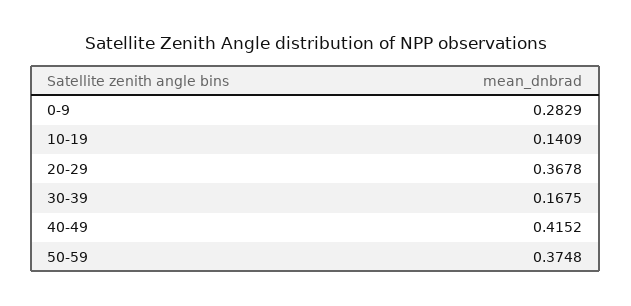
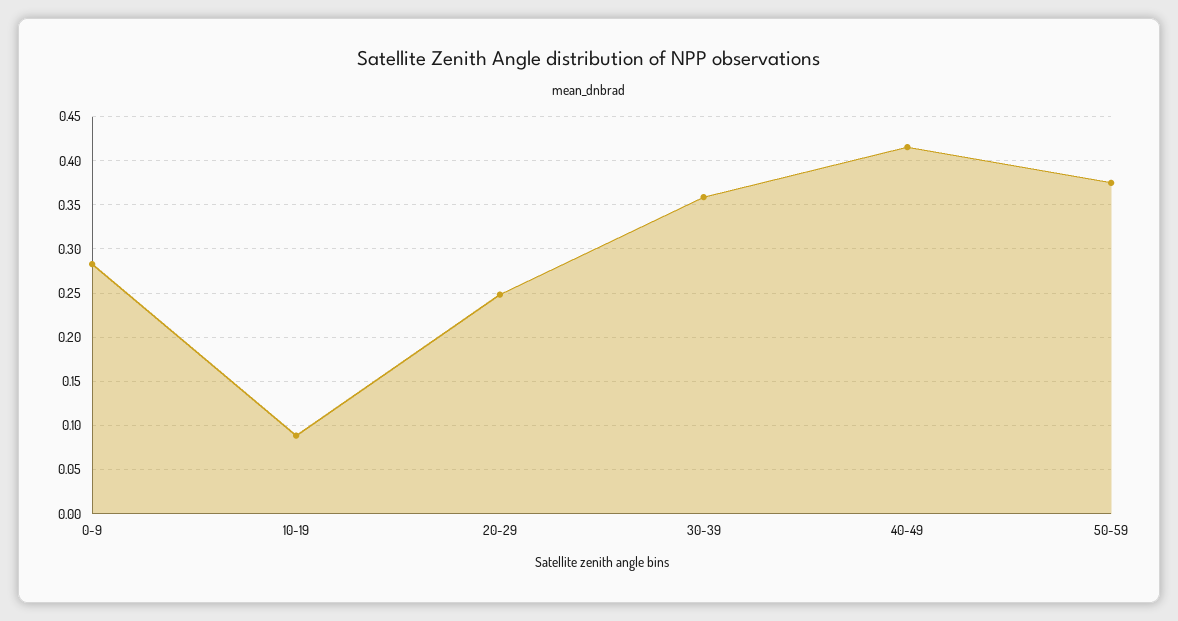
10-19: 0.1409 -> 0.09
20-29: 0.3678 -> 0.25
30-39: 0.1675 -> 0.36

